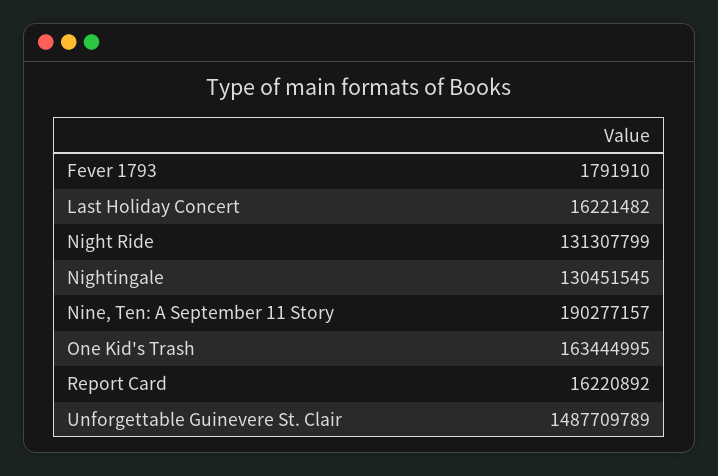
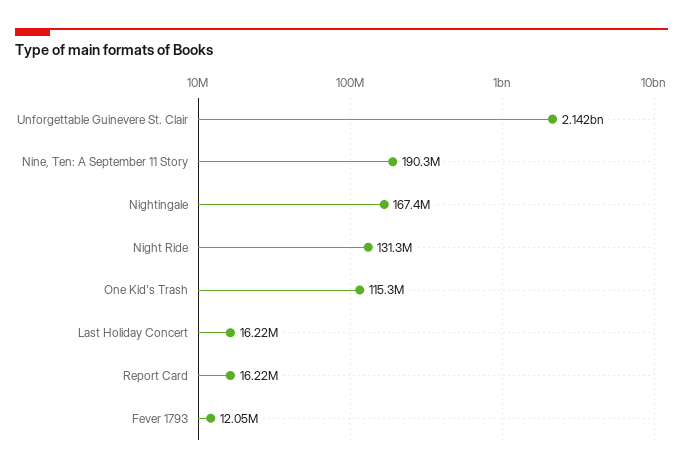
Fever 1793: 1791910 -> 12050000
Nightingale: 130451545 -> 167400000
One Kid's Trash: 163444995 -> 115300000
Unforgettable Guinevere St. Clair: 1487709789 -> 2142000000

